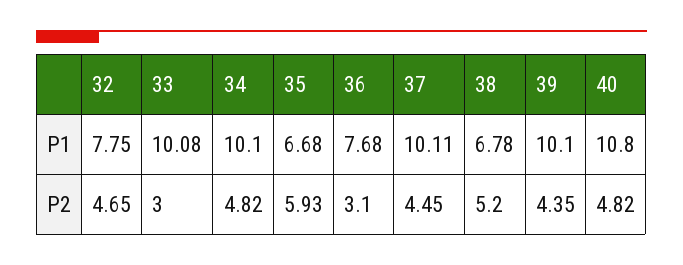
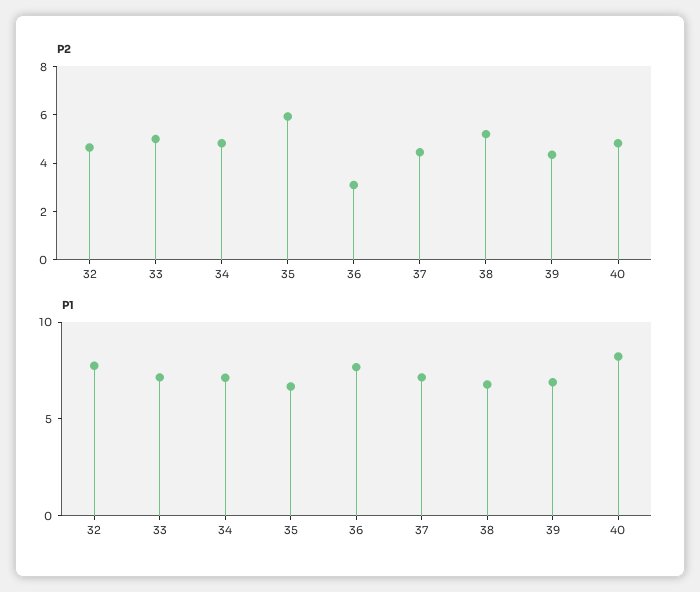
P1, 33: 10.08 -> 7
P1, 34: 10.1 -> 7
P1, 37: 10.11 -> 7
P1, 39: 10.1 -> 7
P1, 40: 10.8 -> 8
P2, 33: 3 -> 5

